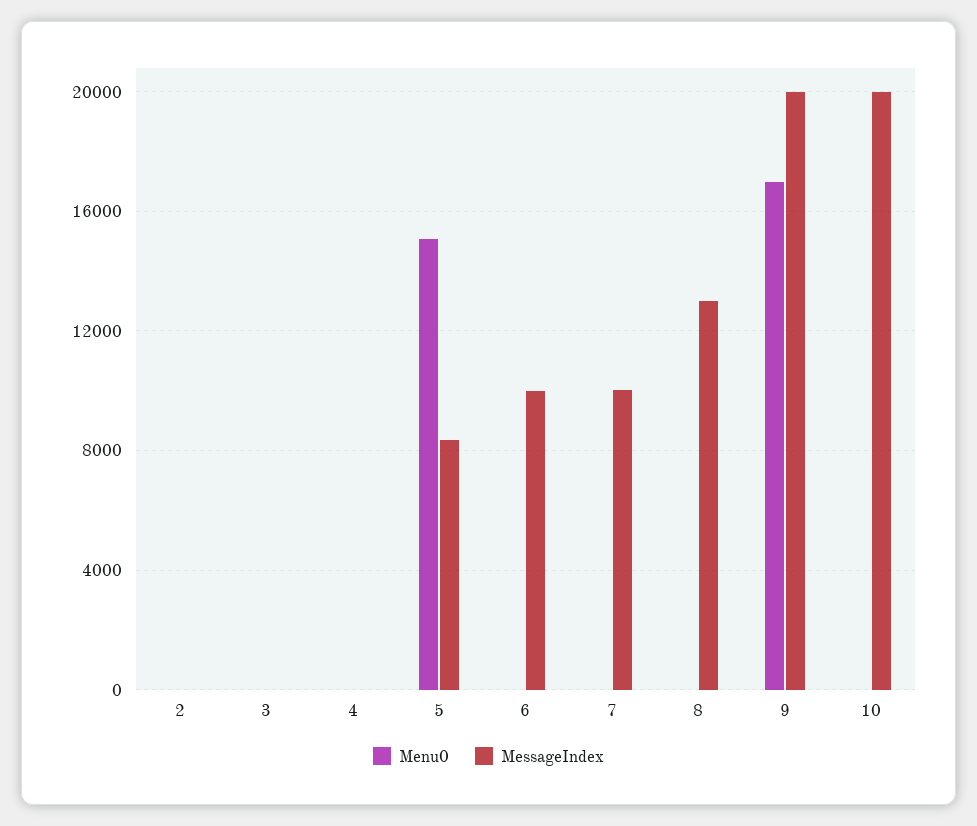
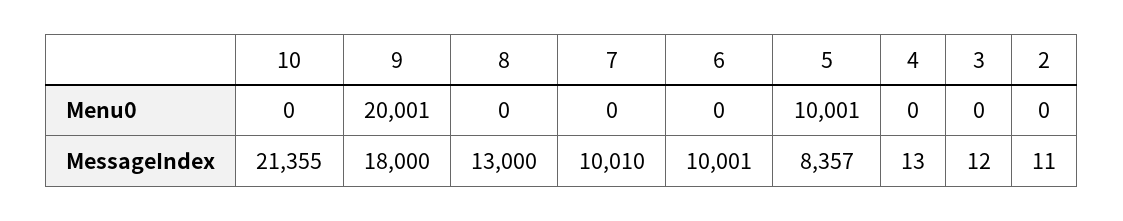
Menu0, 5: 15000 -> 10001
Menu0, 9: 17000 -> 20001
MessageIndex, 9: 20000 -> 18000
MessageIndex, 10: 20000 -> 21355

